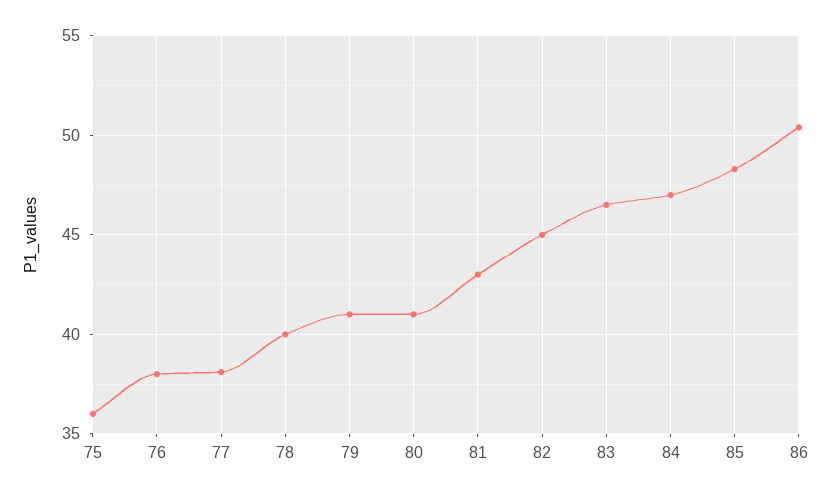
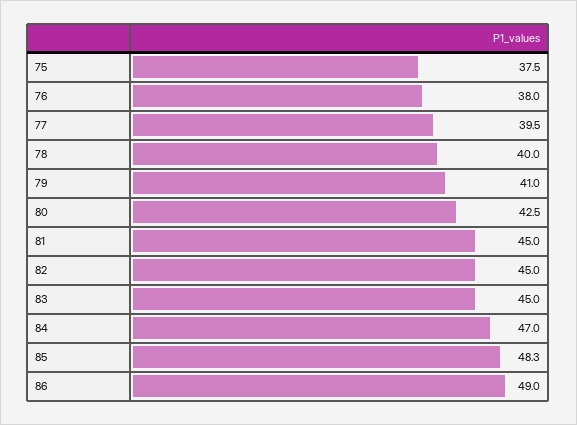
75: 36 -> 37.5
77: 38 -> 39.5
80: 41 -> 42.5
81: 43 -> 45
83: 46.5 -> 45
86: 50.5 -> 49

